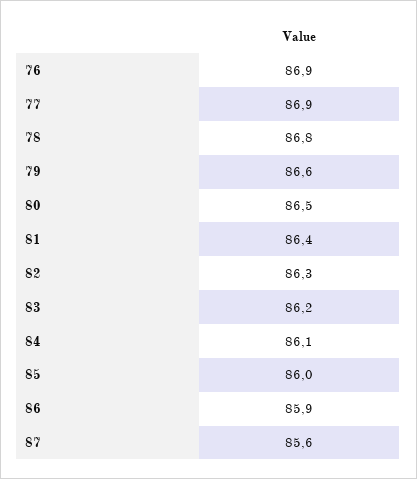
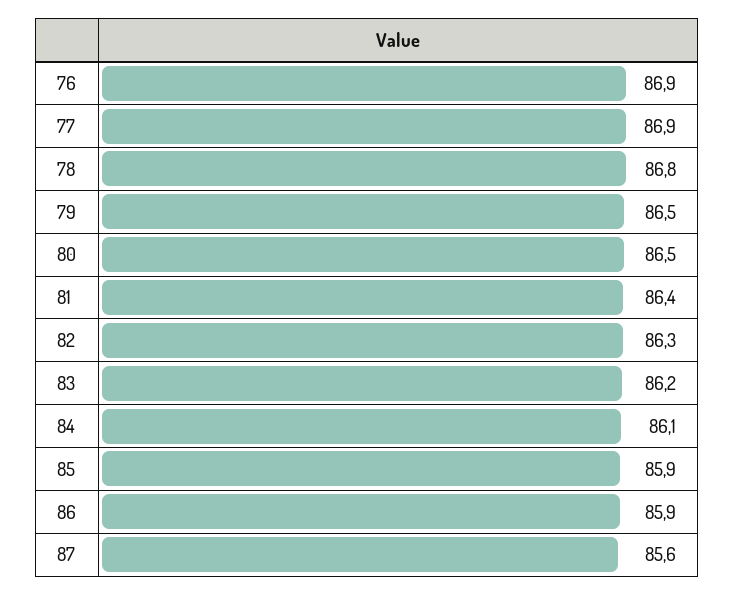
79: 86.6 -> 86.5
85: 86 -> 85.9

